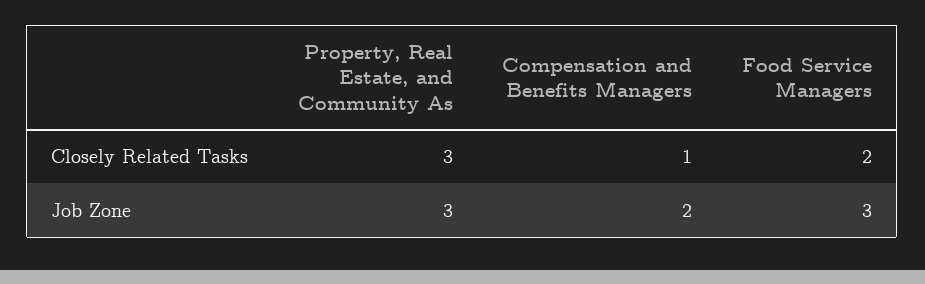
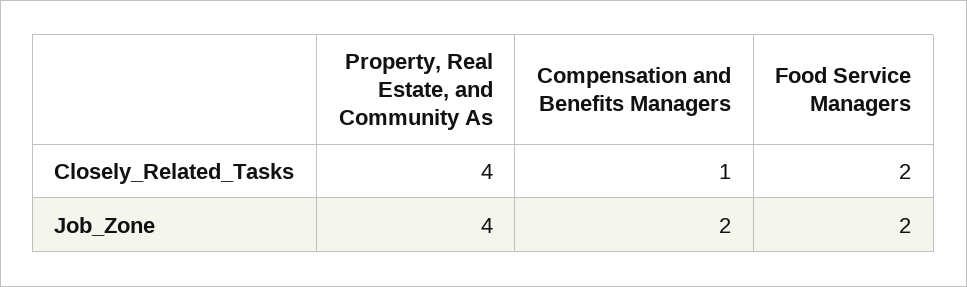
Property, Real Estate, and Community As, Closely Related Tasks: 3 -> 4
Property, Real Estate, and Community As, Job Zone: 3 -> 4
Food Service Managers, Job Zone: 3 -> 2

